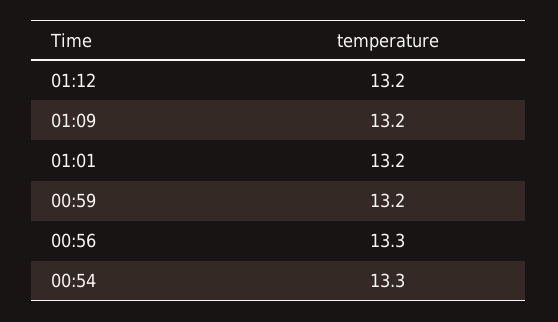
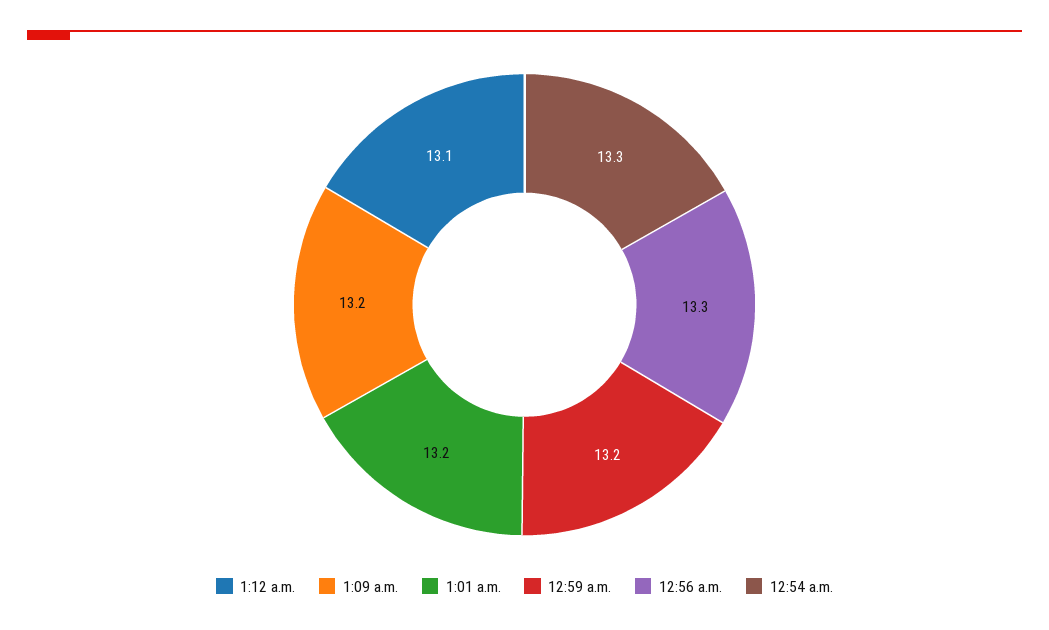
01:12: 13.2 -> 13.1

